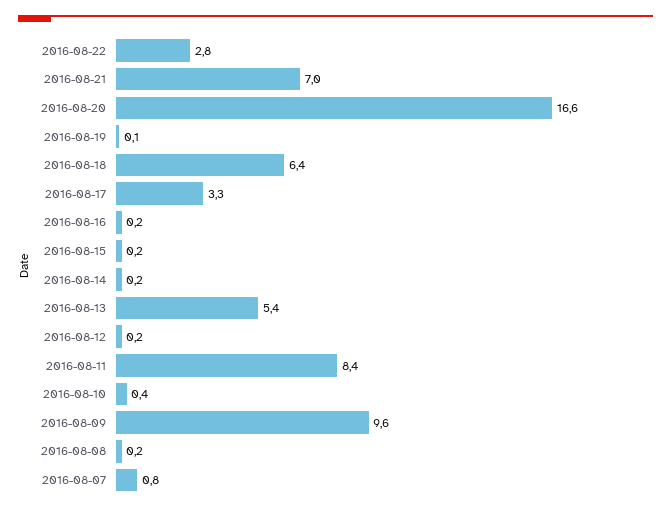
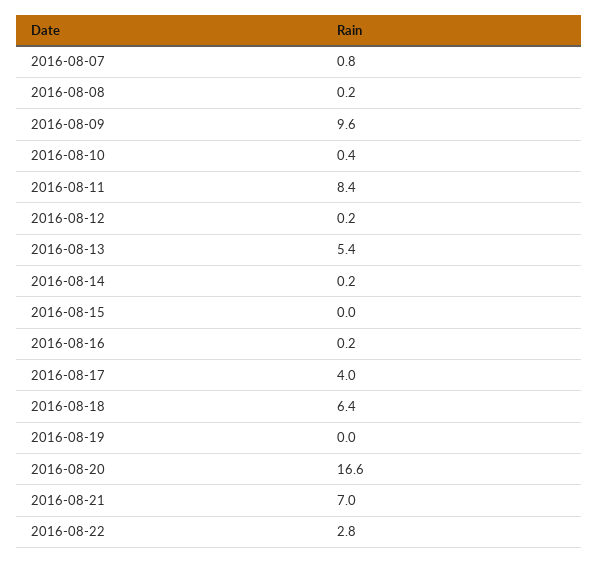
2016-08-19: 0.1 -> 0
2016-08-17: 3.3 -> 4
2016-08-15: 0.2 -> 0

